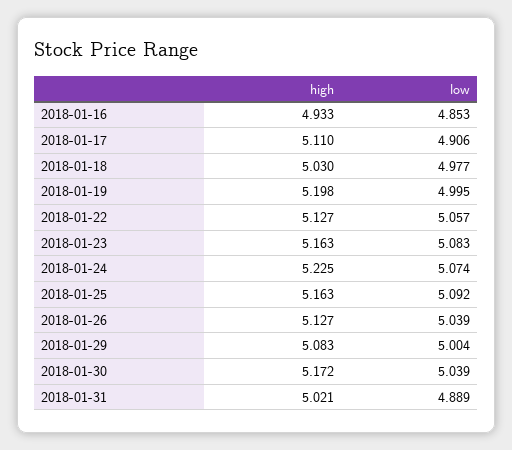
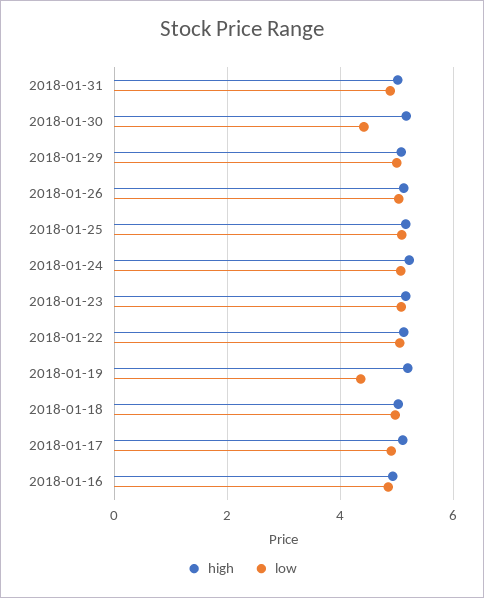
low, 2018-01-19: 4.995 -> 4.4
low, 2018-01-30: 5.039 -> 4.4

